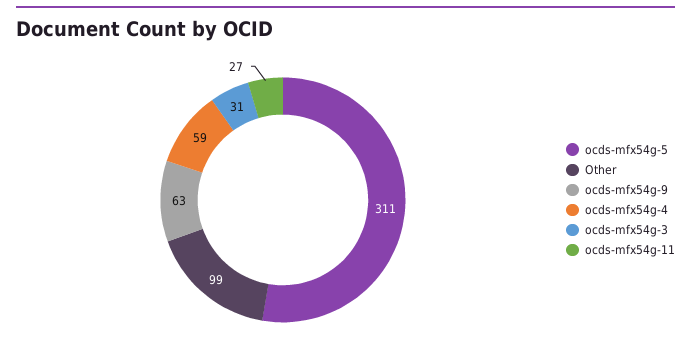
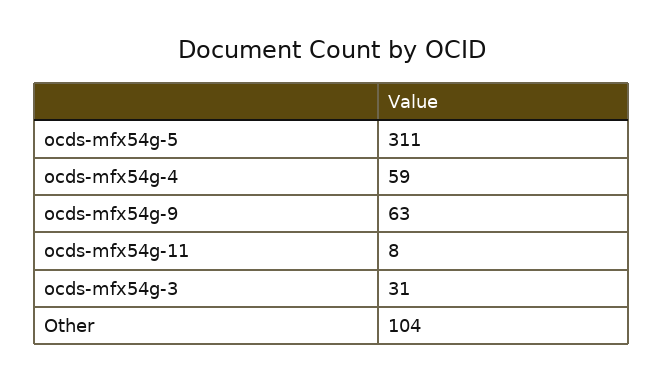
Other: 99 -> 104
ocds-mfx54g-11: 27 -> 8

